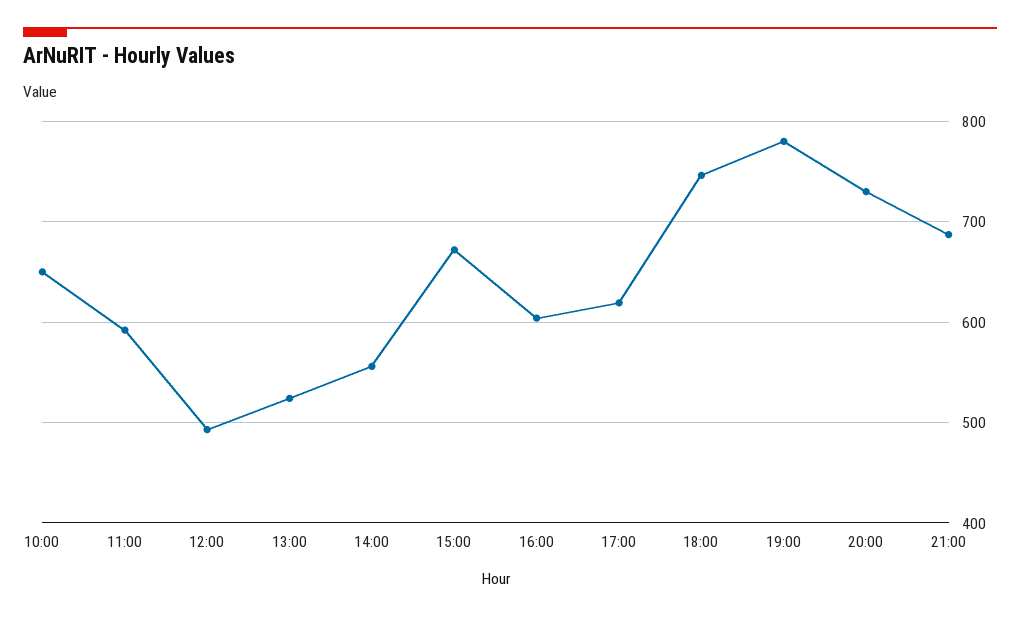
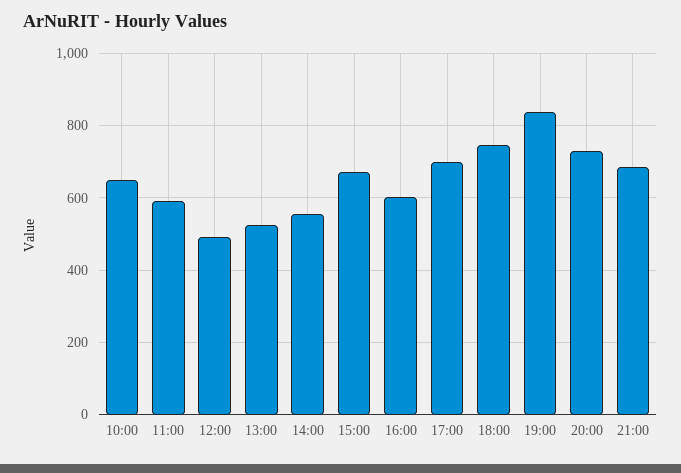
17:00: 620 -> 700
19:00: 780 -> 840

